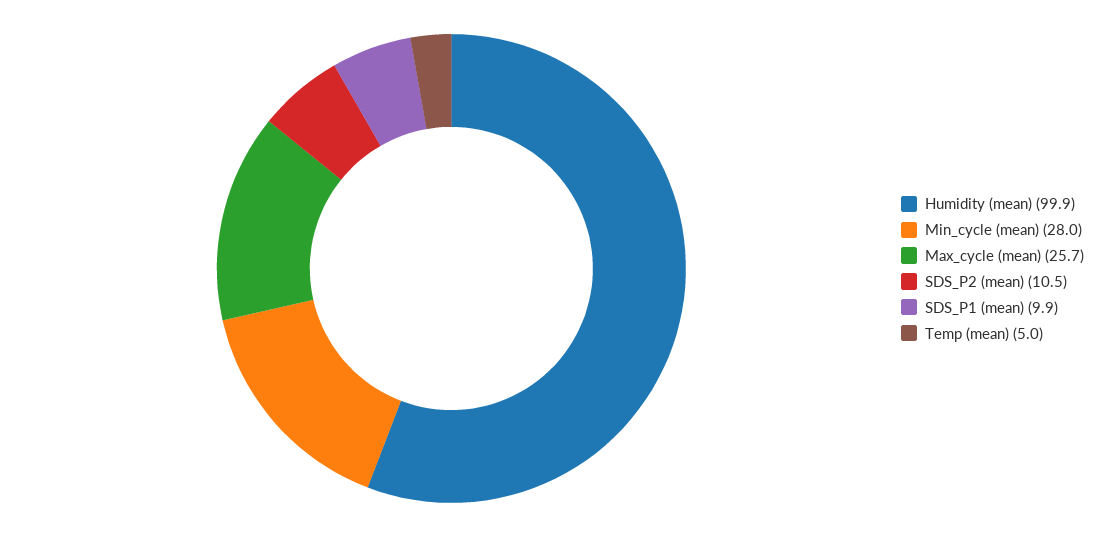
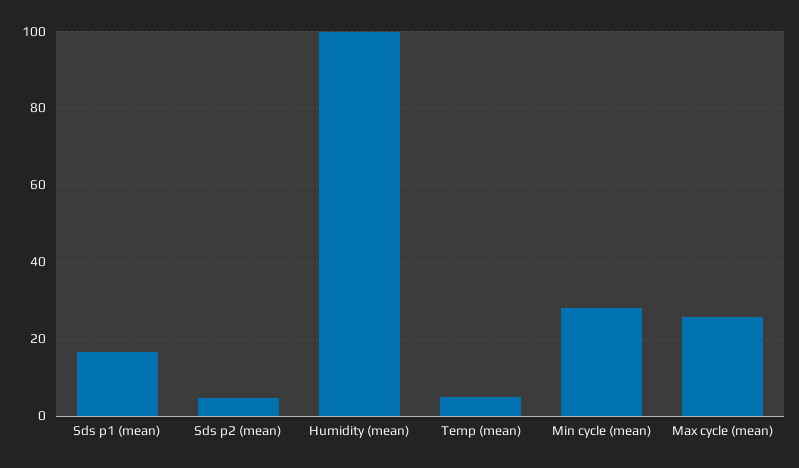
SDS_P2 (mean): 10.5 -> 4
SDS_P1 (mean): 9.9 -> 16

